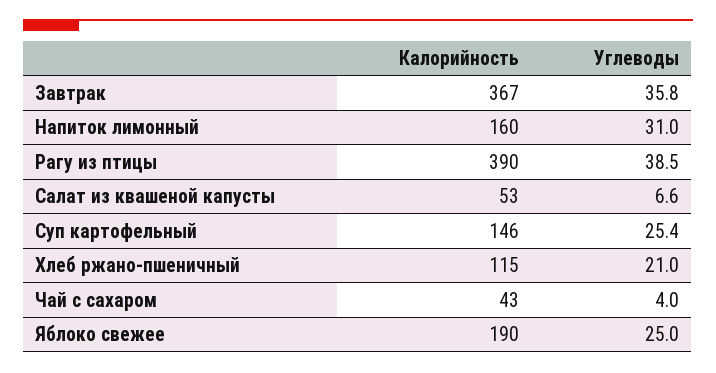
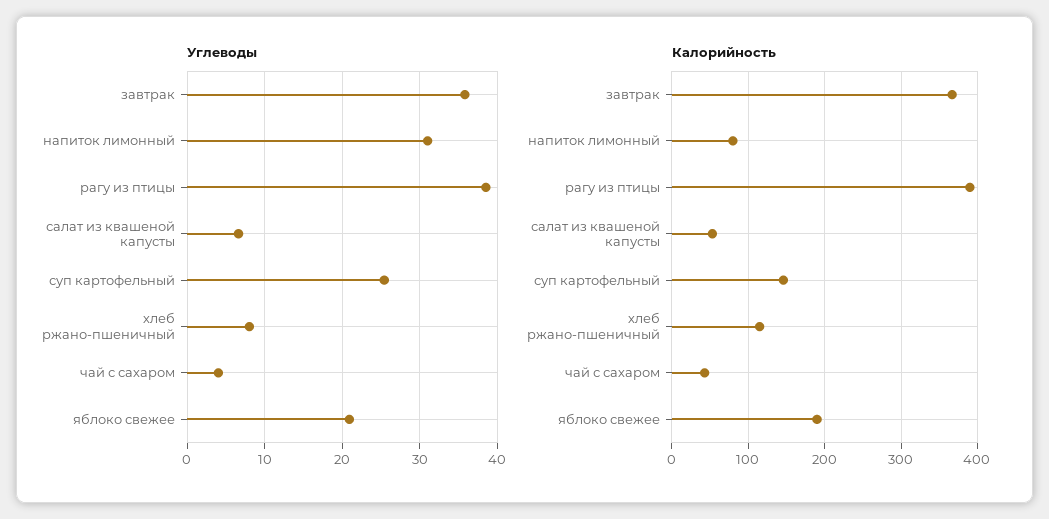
Калорийность, Напиток лимонный: 160 -> 80
Углеводы, Хлеб ржано-пшеничный: 21 -> 8
Углеводы, Яблоко свежее: 25 -> 21

